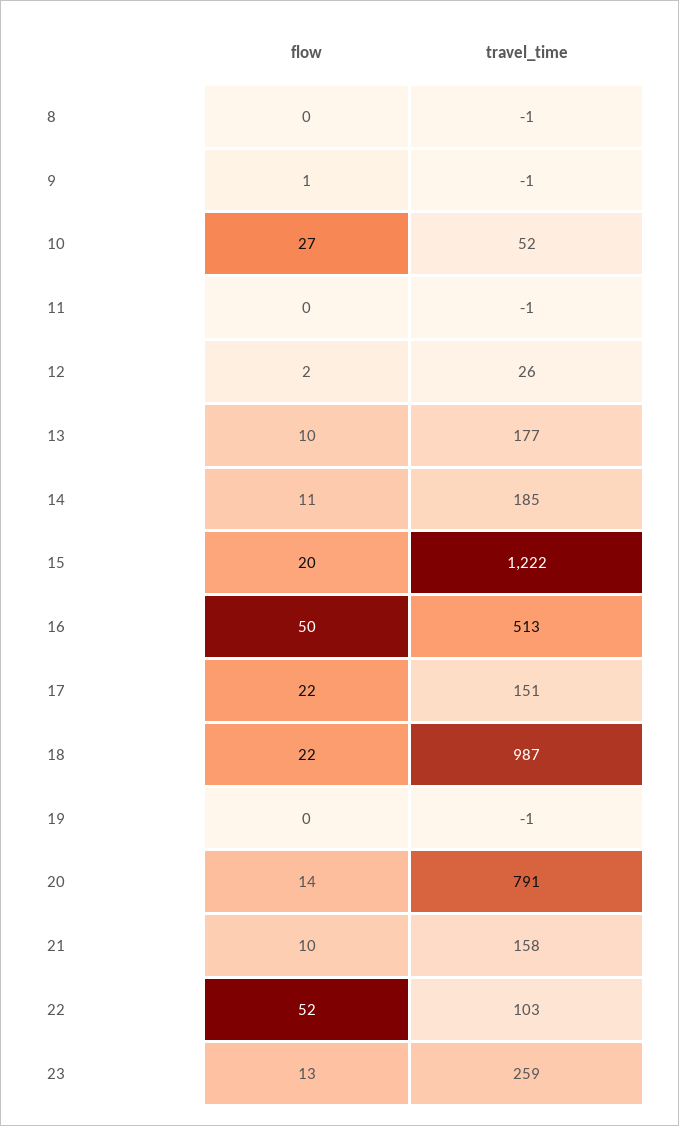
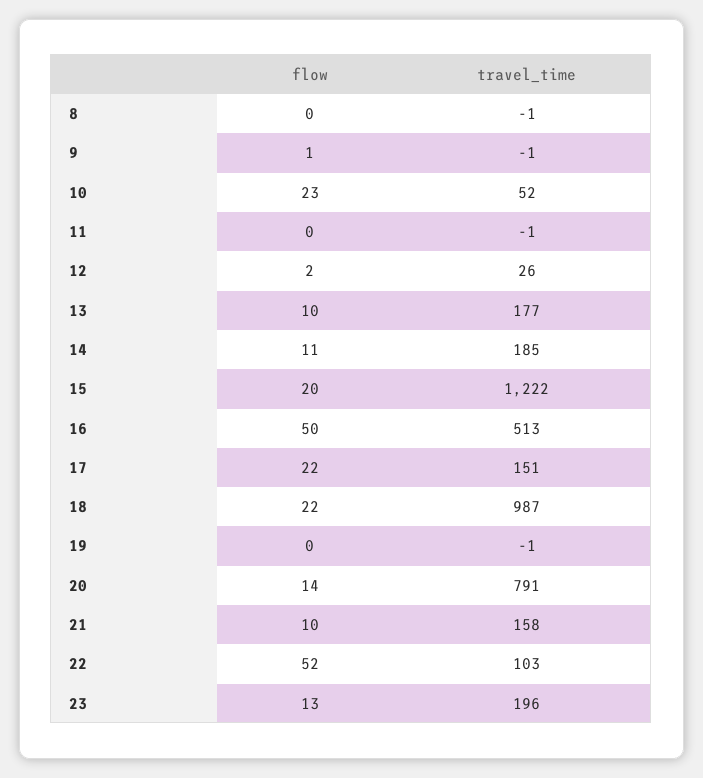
flow, 10: 27 -> 23
travel_time, 23: 259 -> 196

